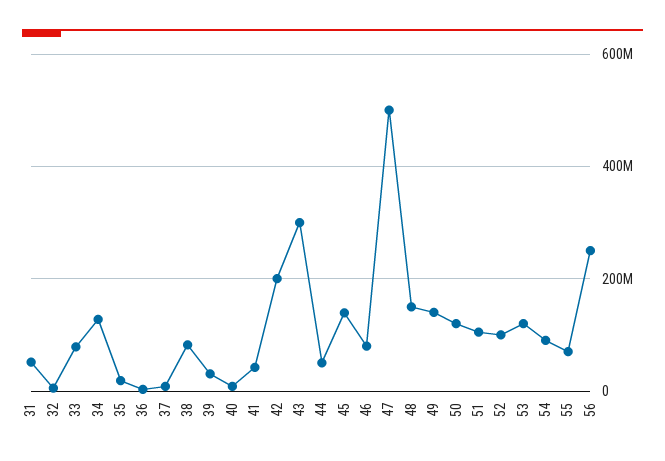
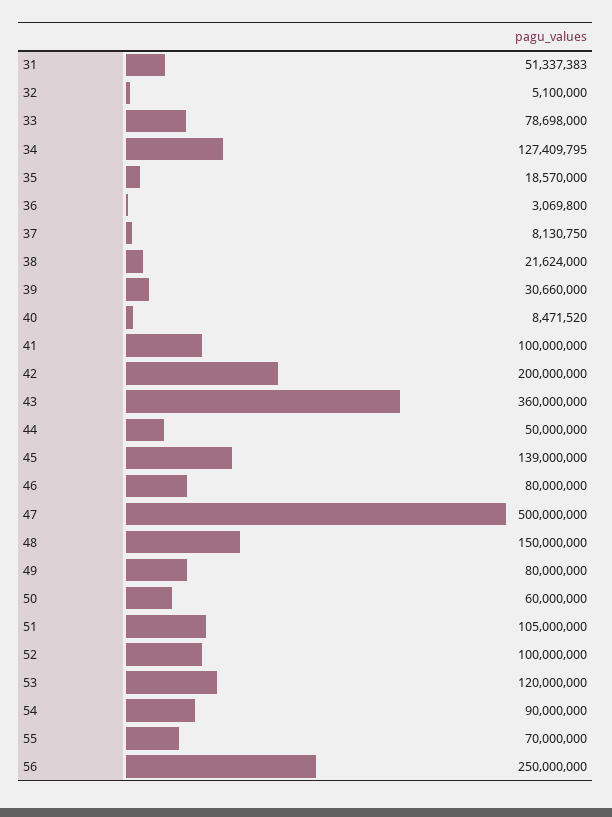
38: 80000000 -> 21624000
41: 40000000 -> 100000000
43: 300000000 -> 360000000
49: 140000000 -> 80000000
50: 120000000 -> 60000000

